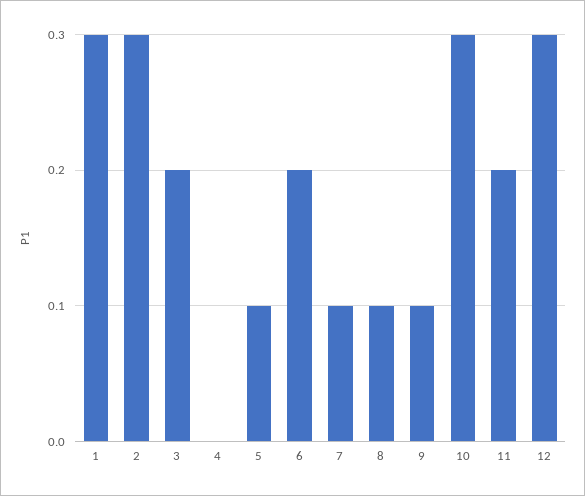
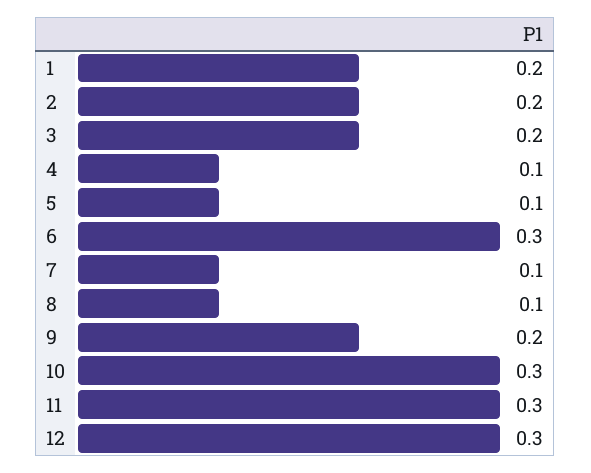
1: 0.3 -> 0.2
2: 0.3 -> 0.2
4: 0 -> 0.1
6: 0.2 -> 0.3
9: 0.1 -> 0.2
11: 0.2 -> 0.3

